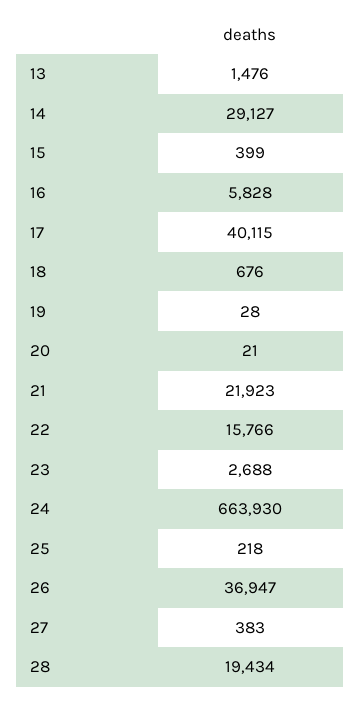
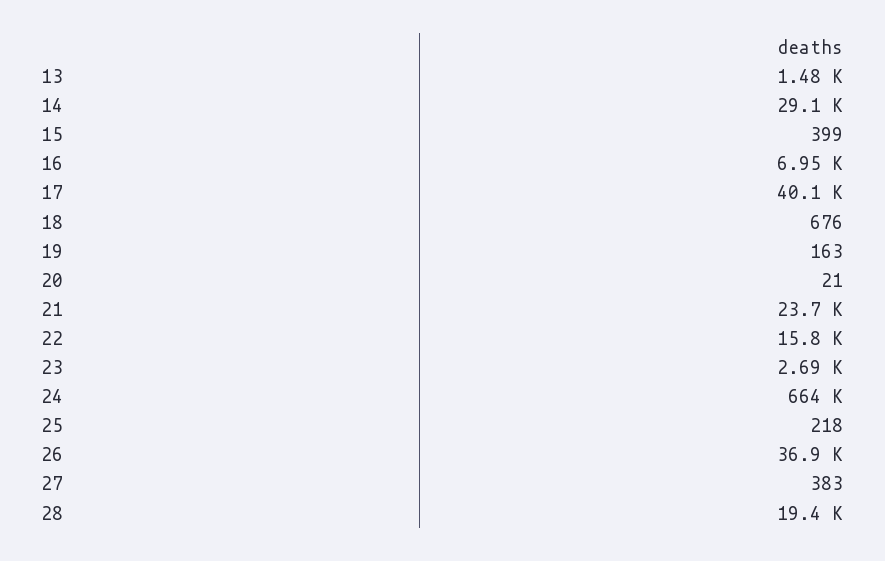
16: 5828 -> 6950
19: 28 -> 163
21: 21923 -> 23700

